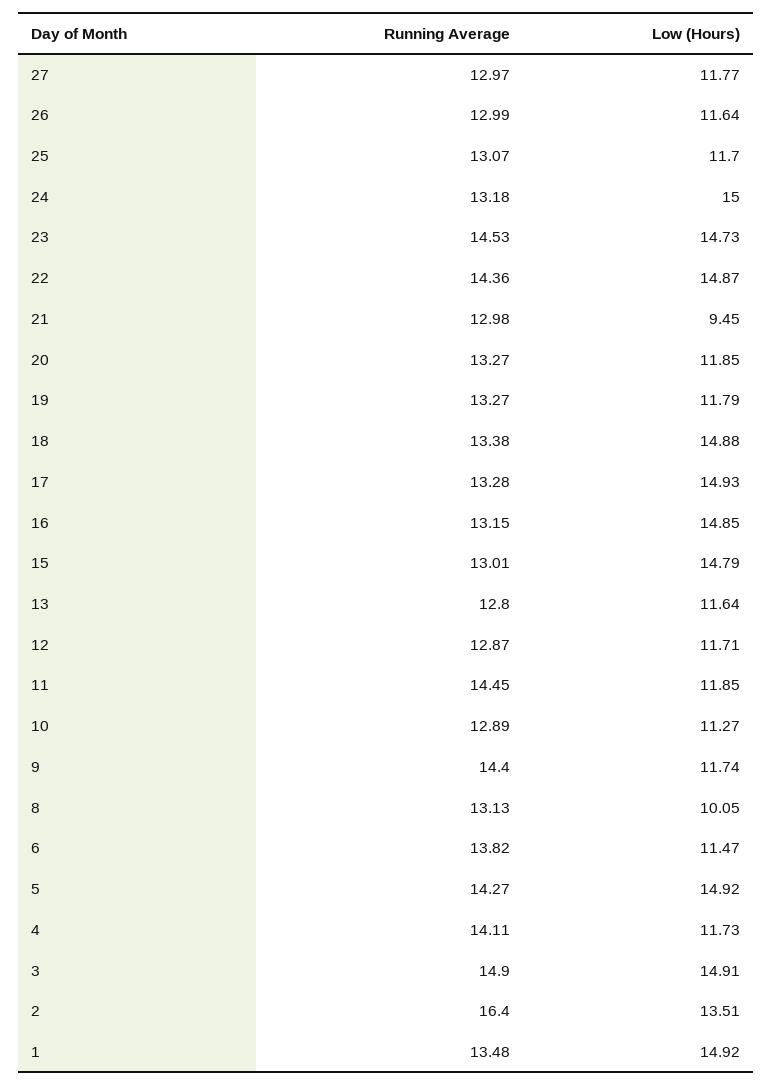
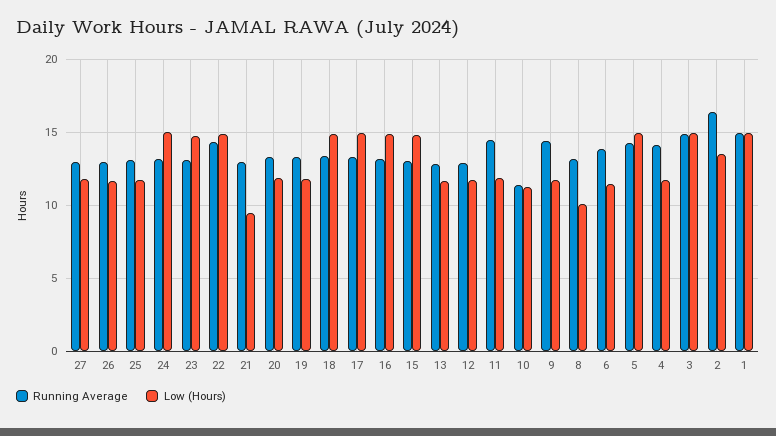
Running Average, 23: 14.53 -> 13
Running Average, 10: 12.89 -> 11.5
Running Average, 1: 13.48 -> 15

